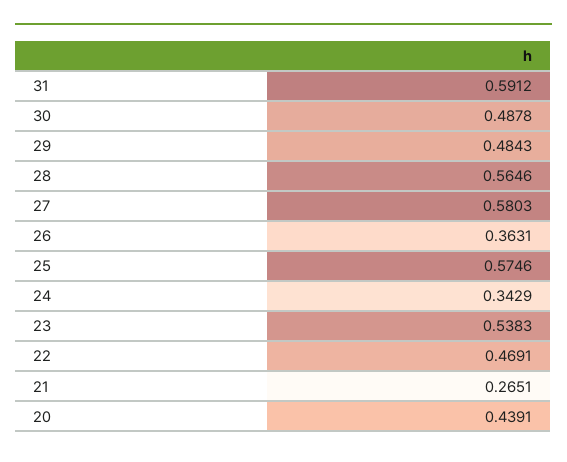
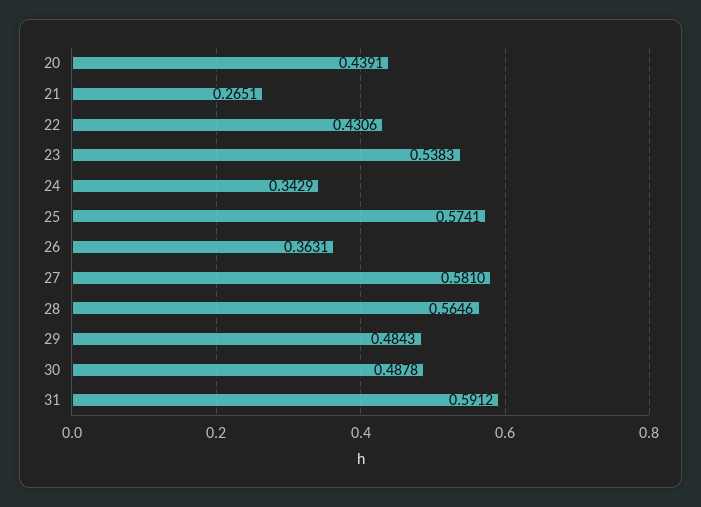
27: 0.5803 -> 0.581
25: 0.5746 -> 0.5741
22: 0.4691 -> 0.4306

